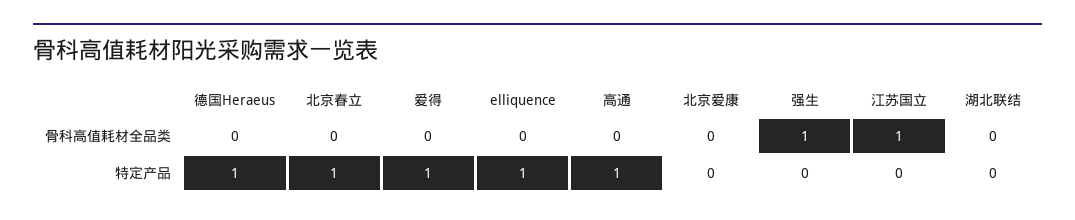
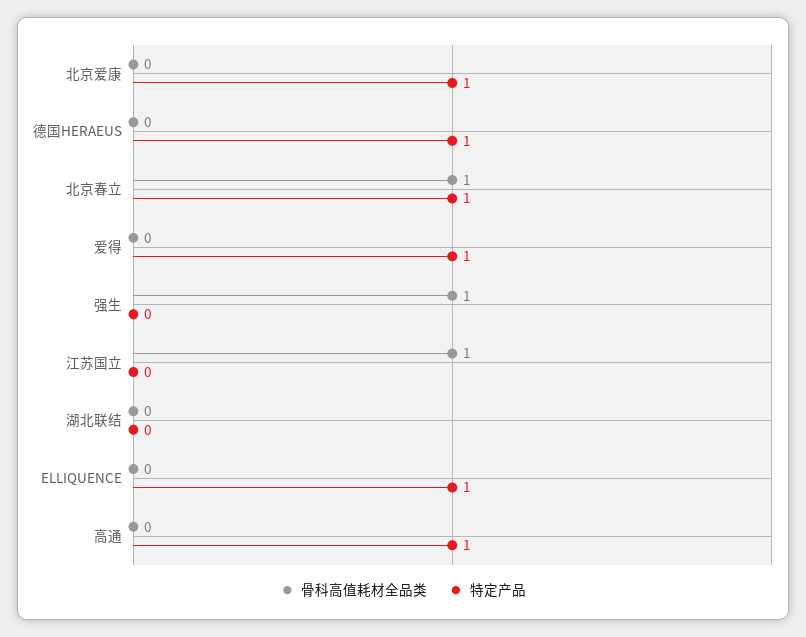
骨科高值耗材全品类, 北京春立: 0 -> 1
特定产品, 北京爱康: 0 -> 1

